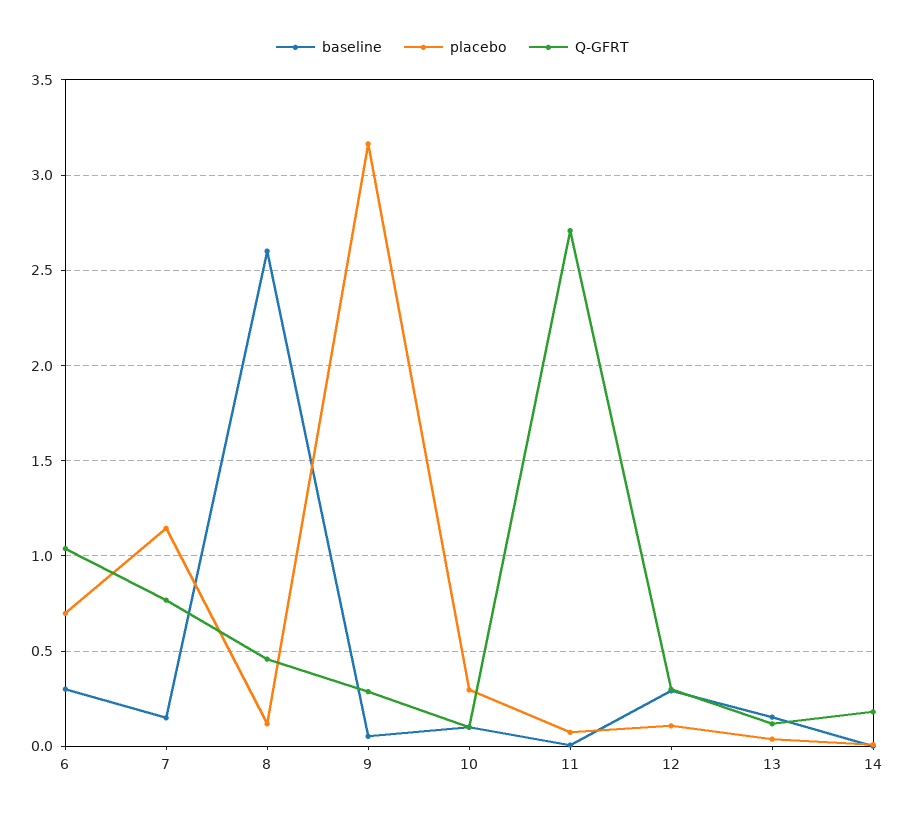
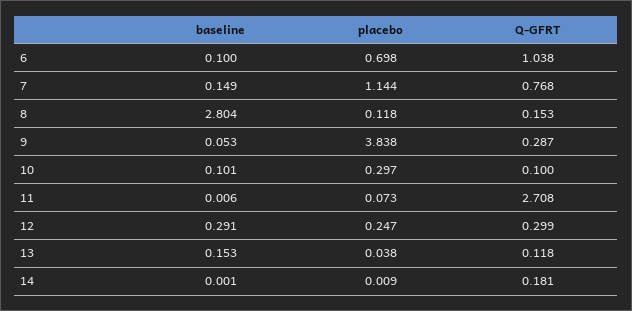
baseline, 6: 0.3 -> 0.1
baseline, 8: 2.6 -> 2.804
Q-GFRT, 8: 0.45 -> 0.153
placebo, 9: 3.15 -> 3.838
placebo, 12: 0.1 -> 0.247

